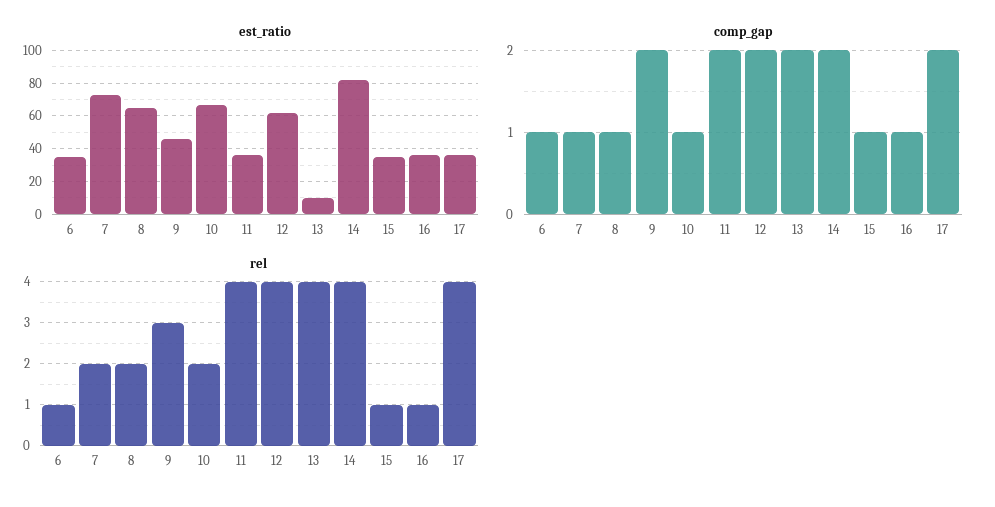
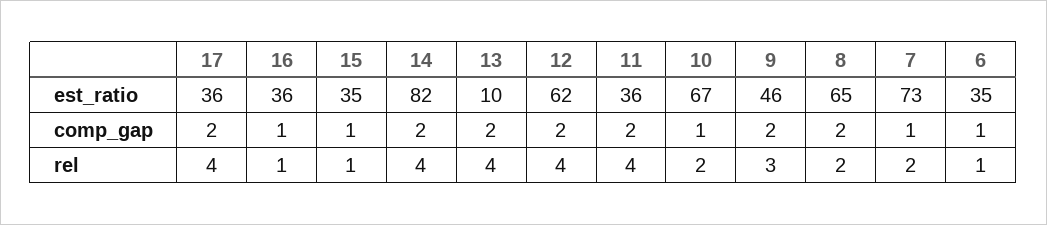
comp_gap, 8: 1 -> 2

